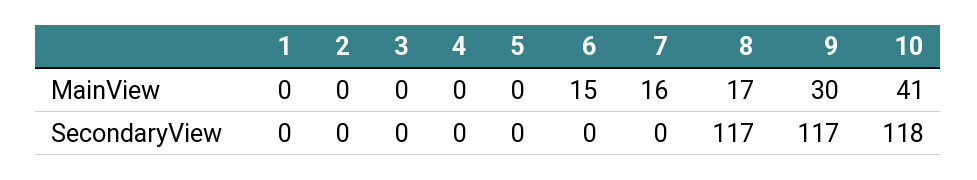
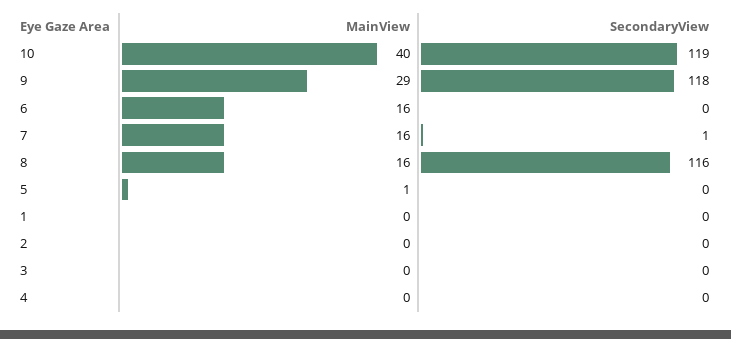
5, MainView: 0 -> 1
6, MainView: 15 -> 16
8, MainView: 17 -> 16
9, MainView: 30 -> 29
10, MainView: 41 -> 40
7, SecondaryView: 0 -> 1
8, SecondaryView: 117 -> 116
9, SecondaryView: 117 -> 118
10, SecondaryView: 118 -> 119

